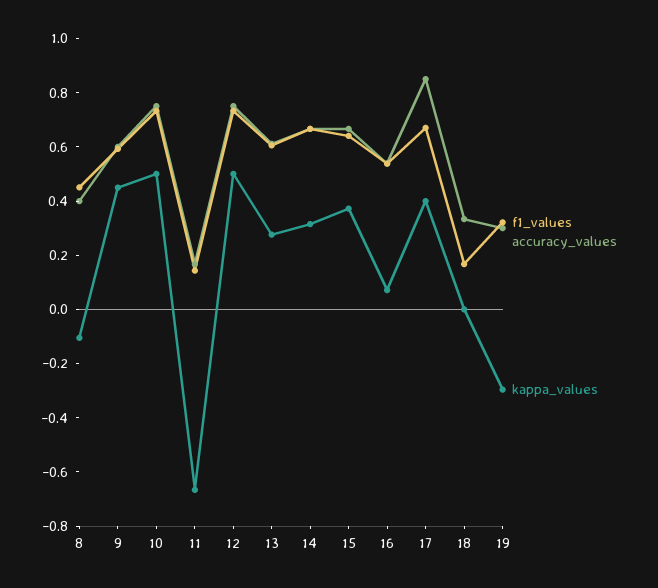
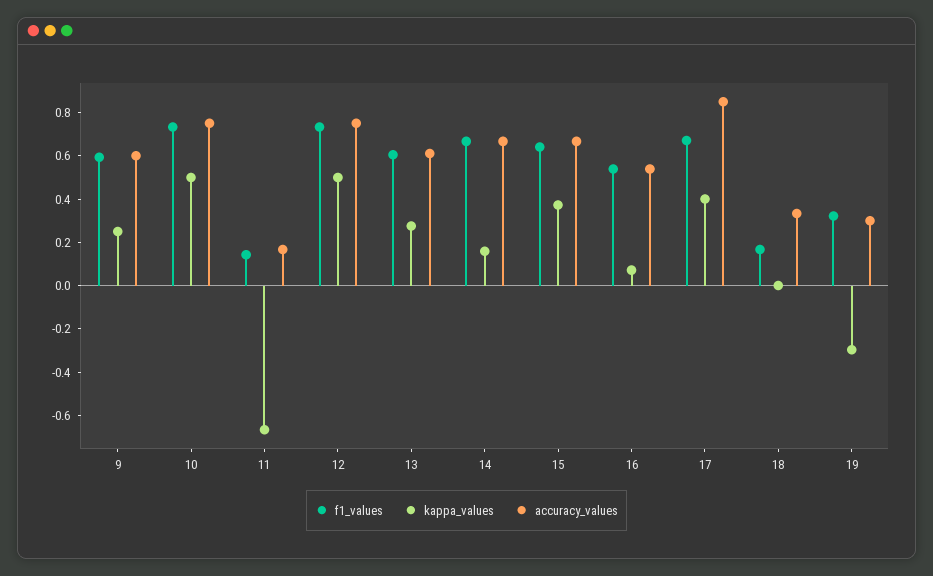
f1_values, 8: 0.45 -> none
accuracy_values, 8: 0.4 -> none
kappa_values, 8: -0.1 -> none
kappa_values, 9: 0.45 -> 0.25
kappa_values, 14: 0.3 -> 0.15

